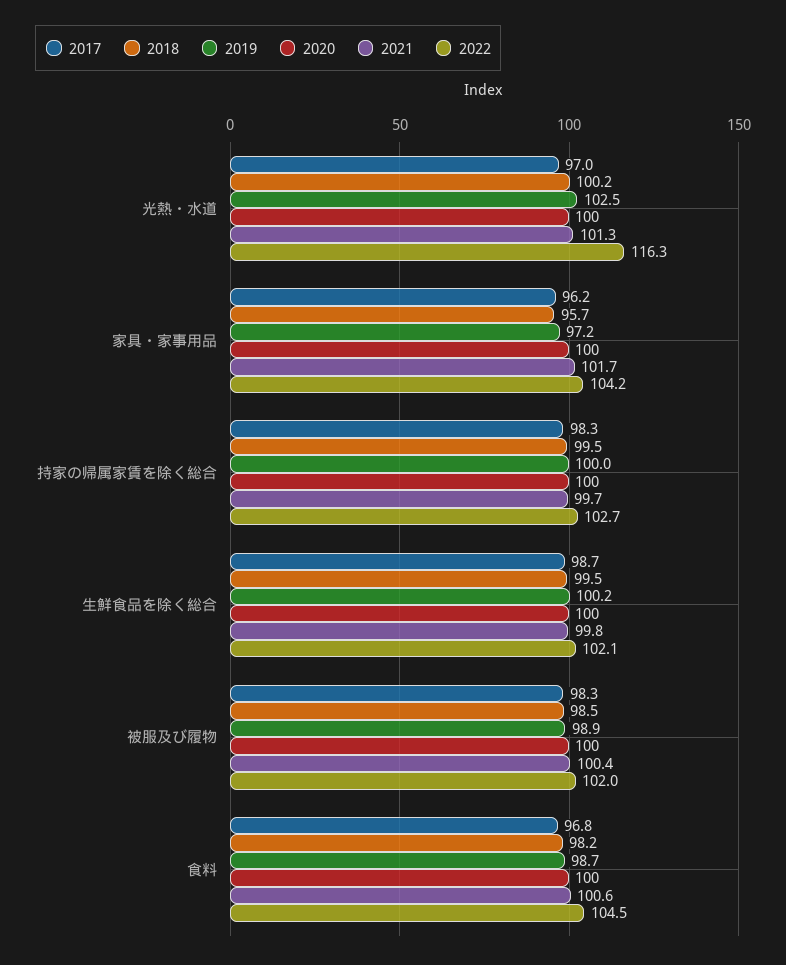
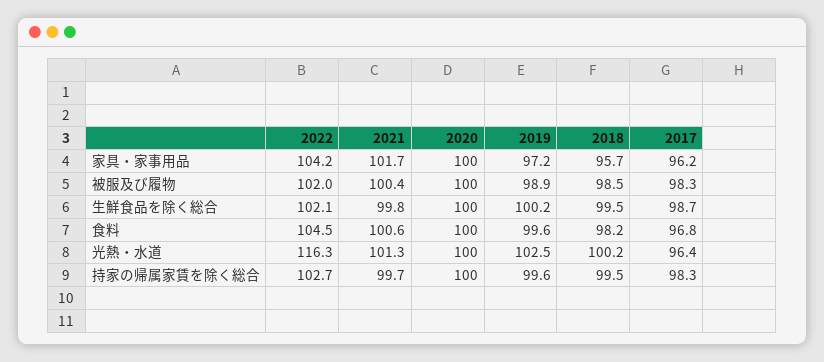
2017, 光熱・水道: 97 -> 96.4
2019, 持家の帰属家賃を除く総合: 100 -> 99.6
2019, 食料: 98.7 -> 99.6

